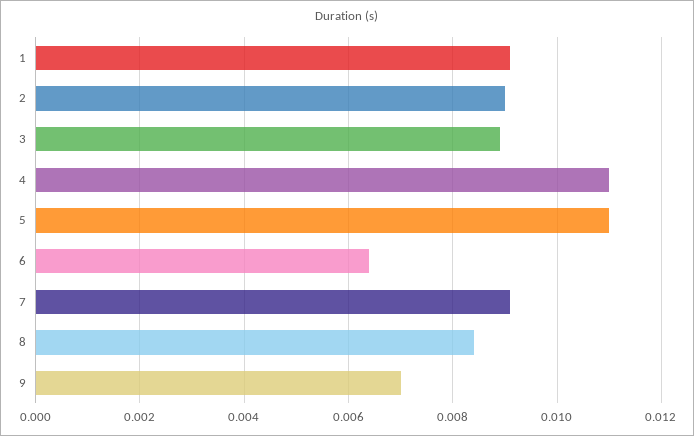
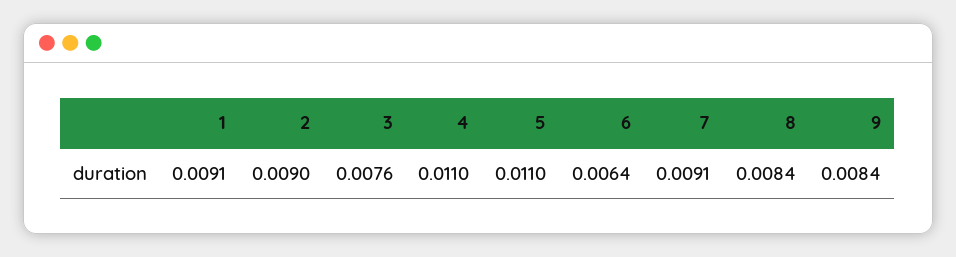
3: 0.009 -> 0.0076
9: 0.007 -> 0.0084

